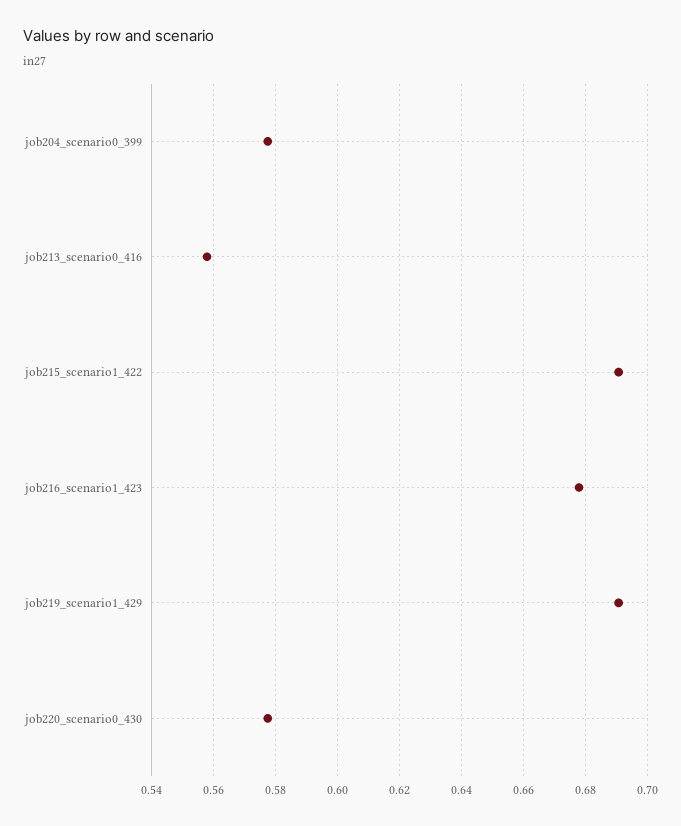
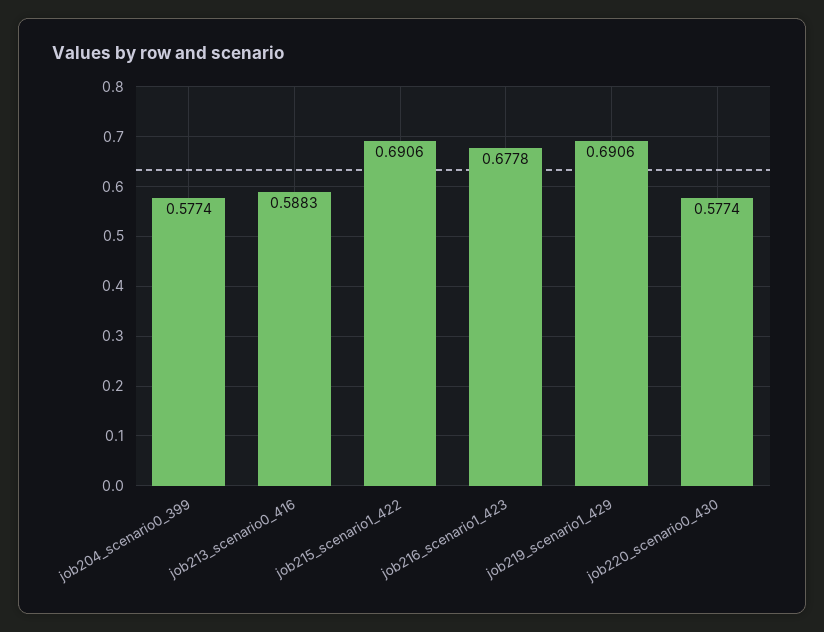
job213_scenario0_416: 0.558 -> 0.5883

